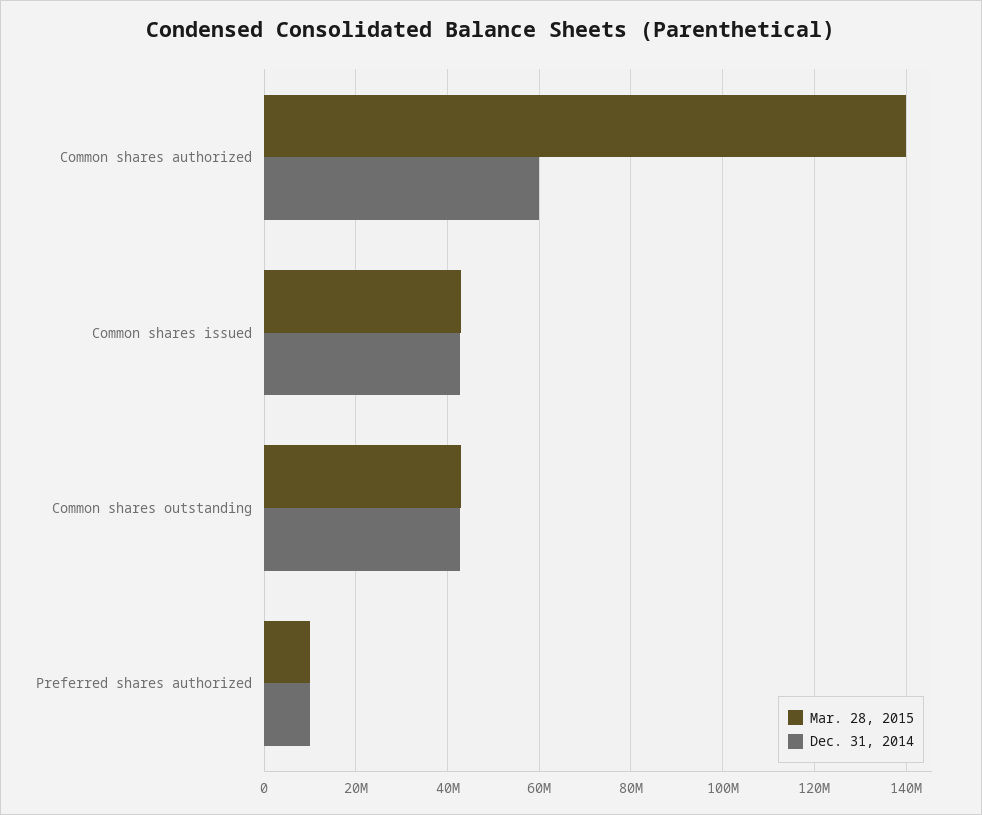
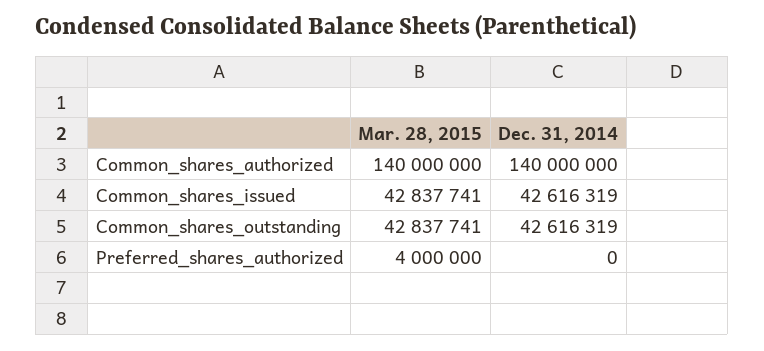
Dec. 31, 2014, Common shares authorized: 60000000 -> 140000000
Mar. 28, 2015, Preferred shares authorized: 10000000 -> 4000000
Dec. 31, 2014, Preferred shares authorized: 10000000 -> 0

